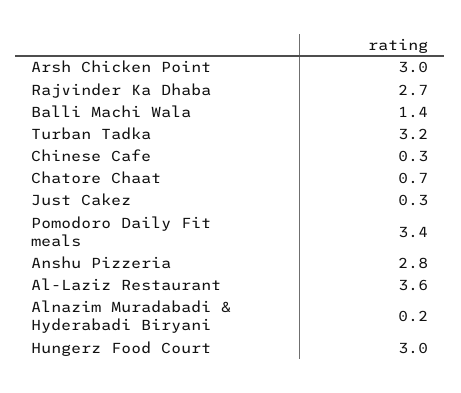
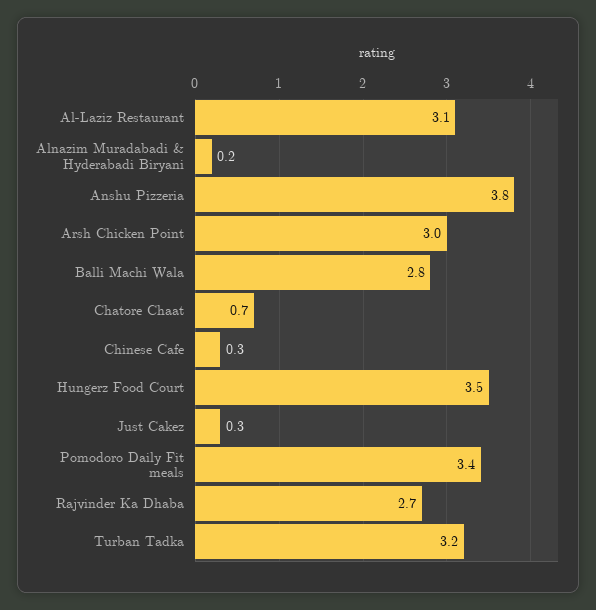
Balli Machi Wala: 1.4 -> 2.8
Anshu Pizzeria: 2.8 -> 3.8
Al-Laziz Restaurant: 3.6 -> 3.1
Hungerz Food Court: 3 -> 3.5

